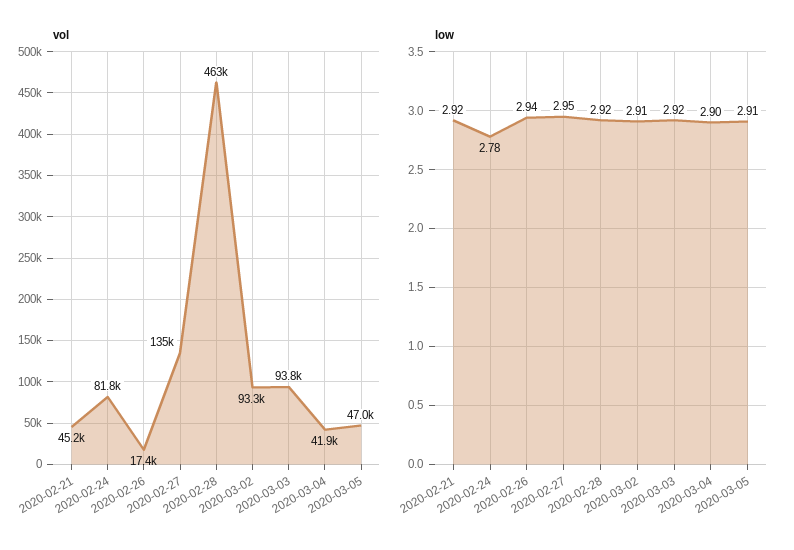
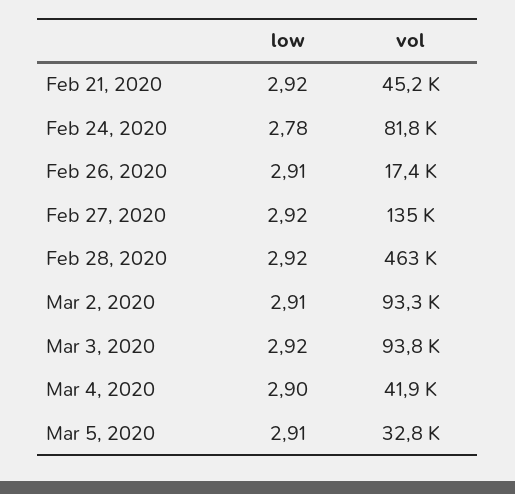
vol, 2020-03-05: 47000 -> 32800
low, 2020-02-26: 2.94 -> 2.91
low, 2020-02-27: 2.95 -> 2.92

